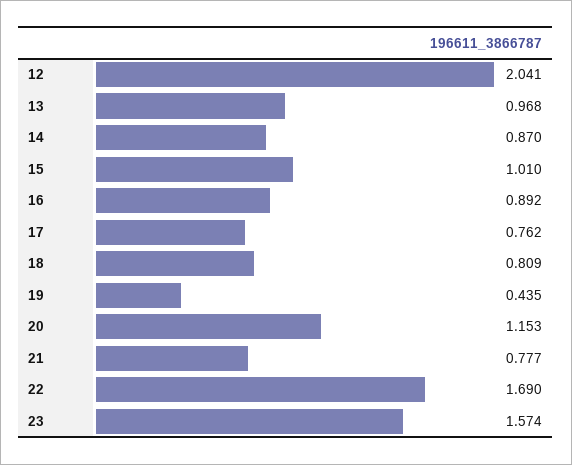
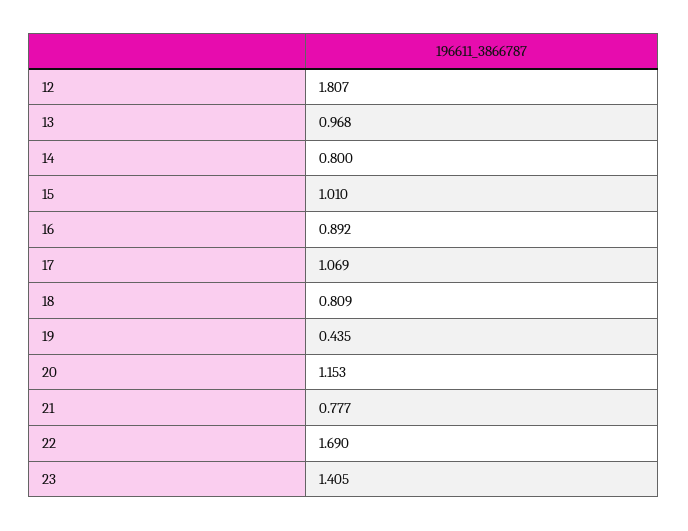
12: 2.041 -> 1.807
14: 0.87 -> 0.8
17: 0.762 -> 1.069
23: 1.574 -> 1.405

